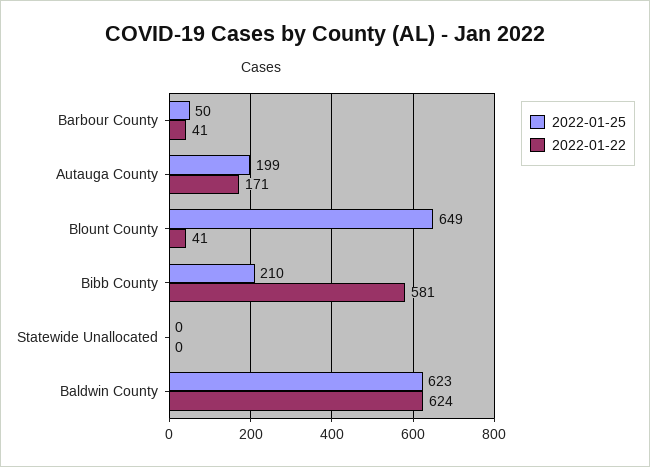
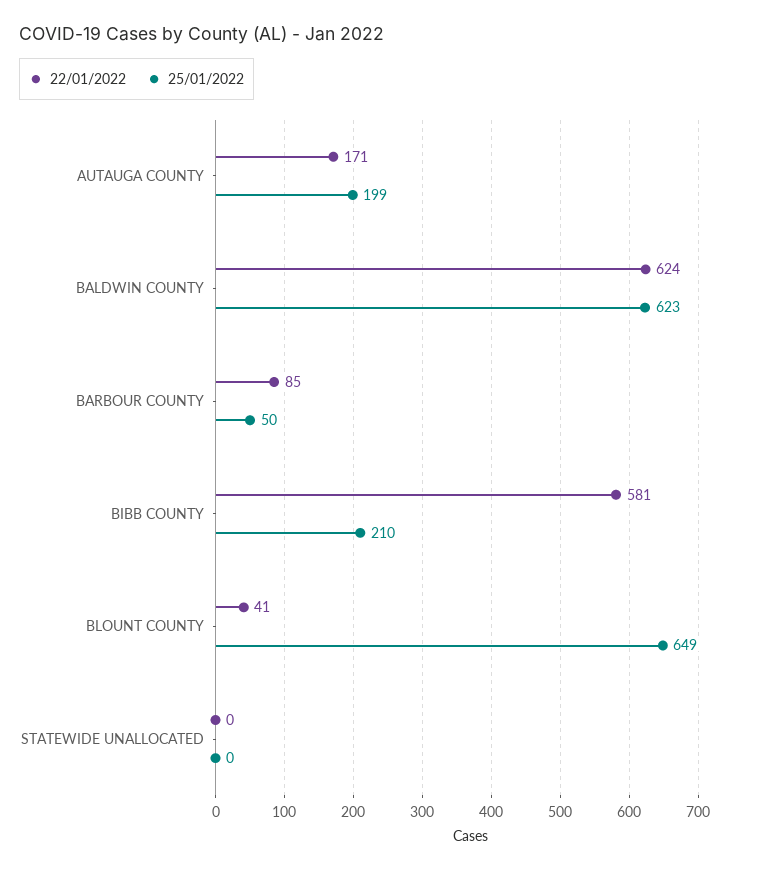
2022-01-22, Barbour County: 41 -> 85

